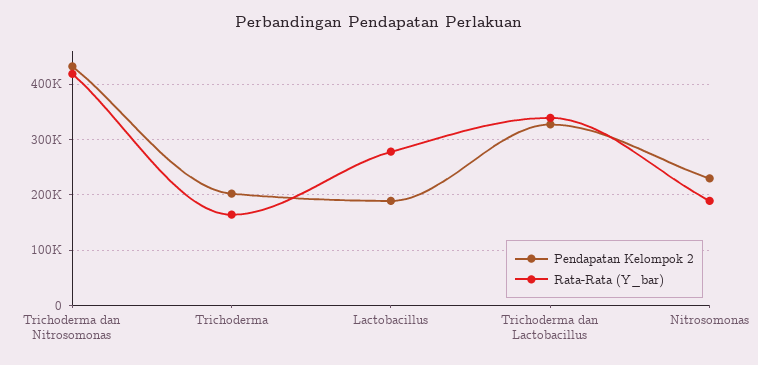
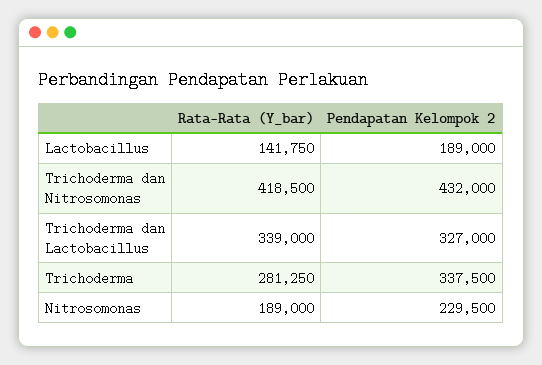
Pendapatan Kelompok 2, Trichoderma: 200000 -> 337500
Rata-Rata (Y_bar), Trichoderma: 160000 -> 281250
Rata-Rata (Y_bar), Lactobacillus: 280000 -> 141750

